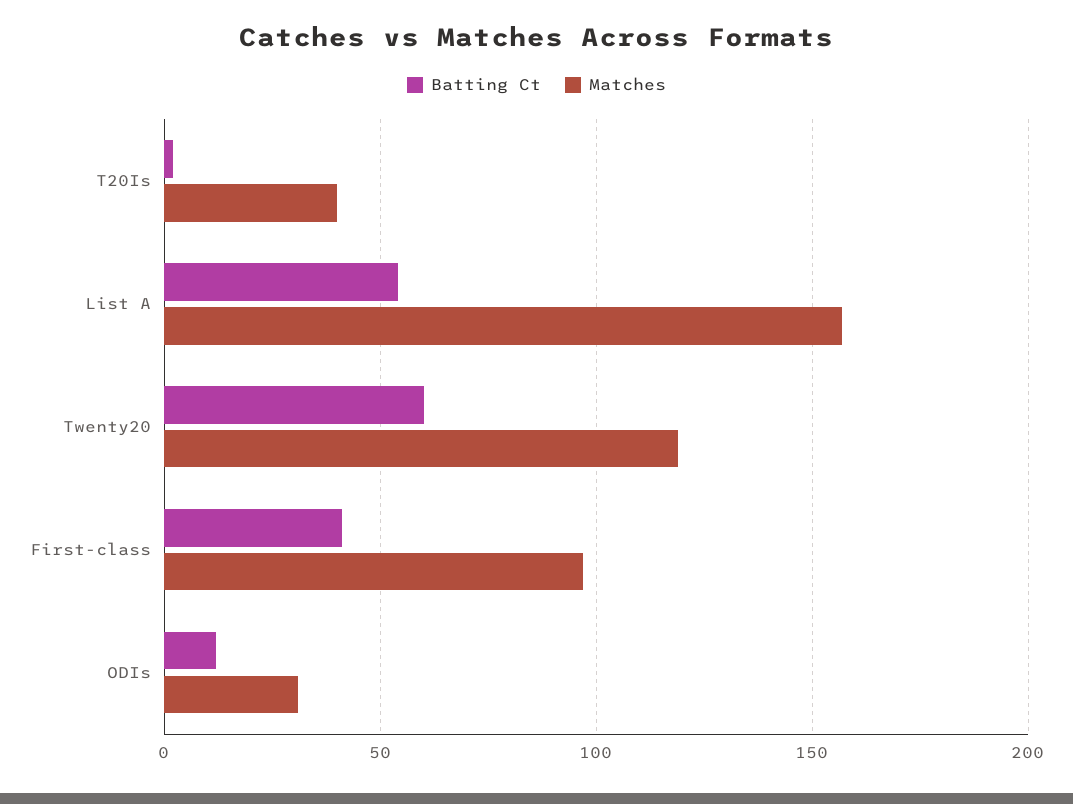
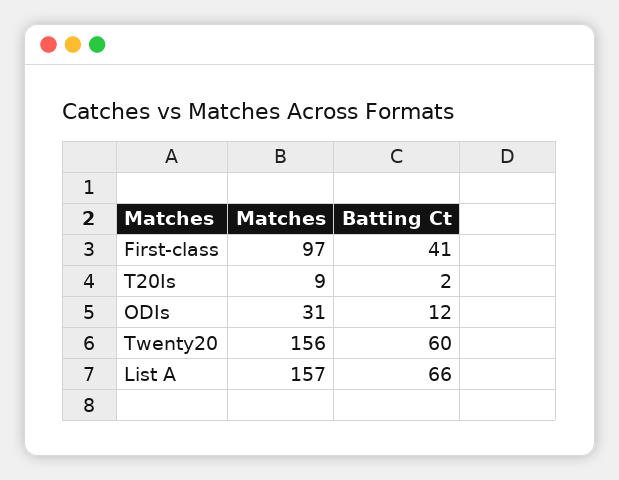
Matches, T20Is: 40 -> 9
Batting Ct, List A: 55 -> 66
Matches, Twenty20: 120 -> 156

